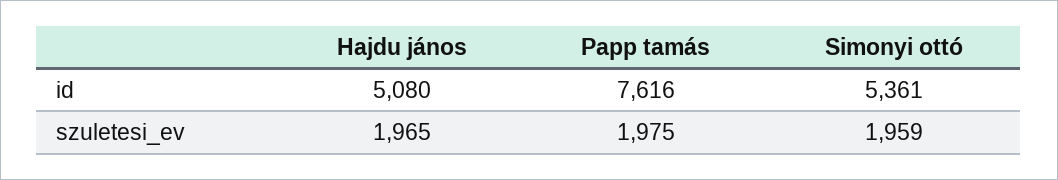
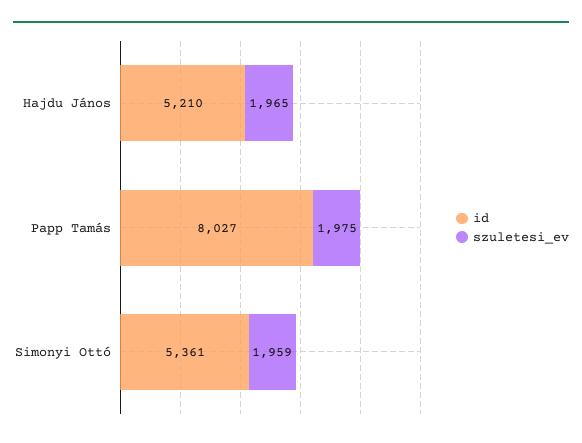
id, Hajdu jános: 5080 -> 5210
id, Papp tamás: 7616 -> 8027

